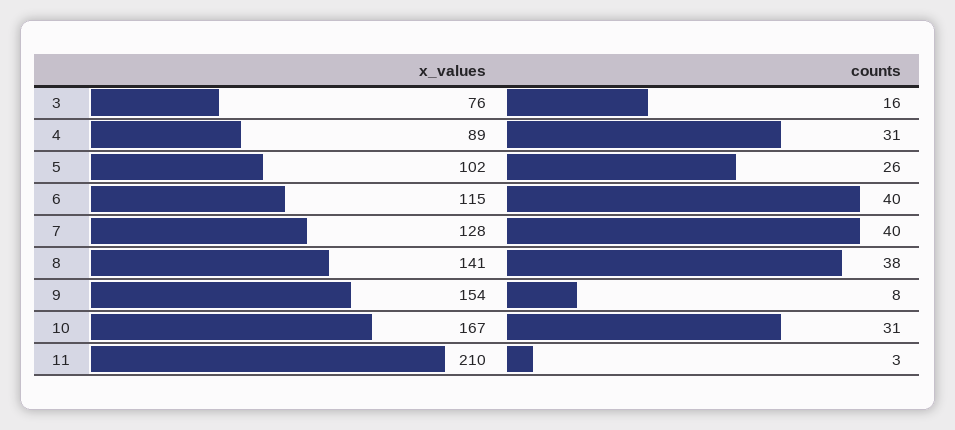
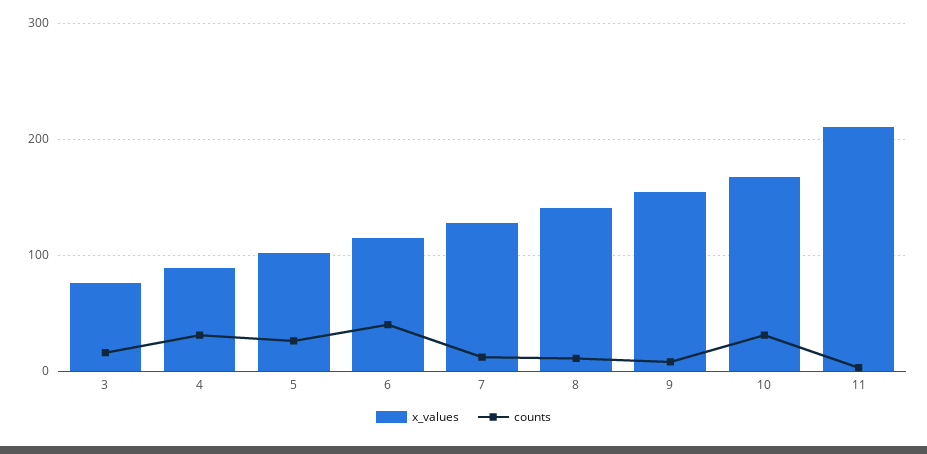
counts, 7: 40 -> 10
counts, 8: 38 -> 10

